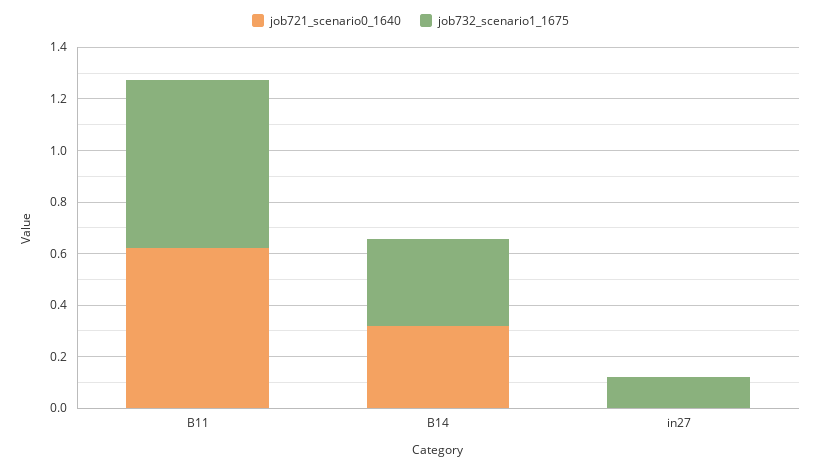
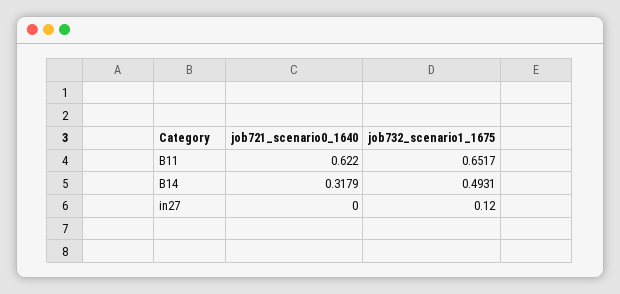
job732_scenario1_1675, B14: 0.35 -> 0.4931

